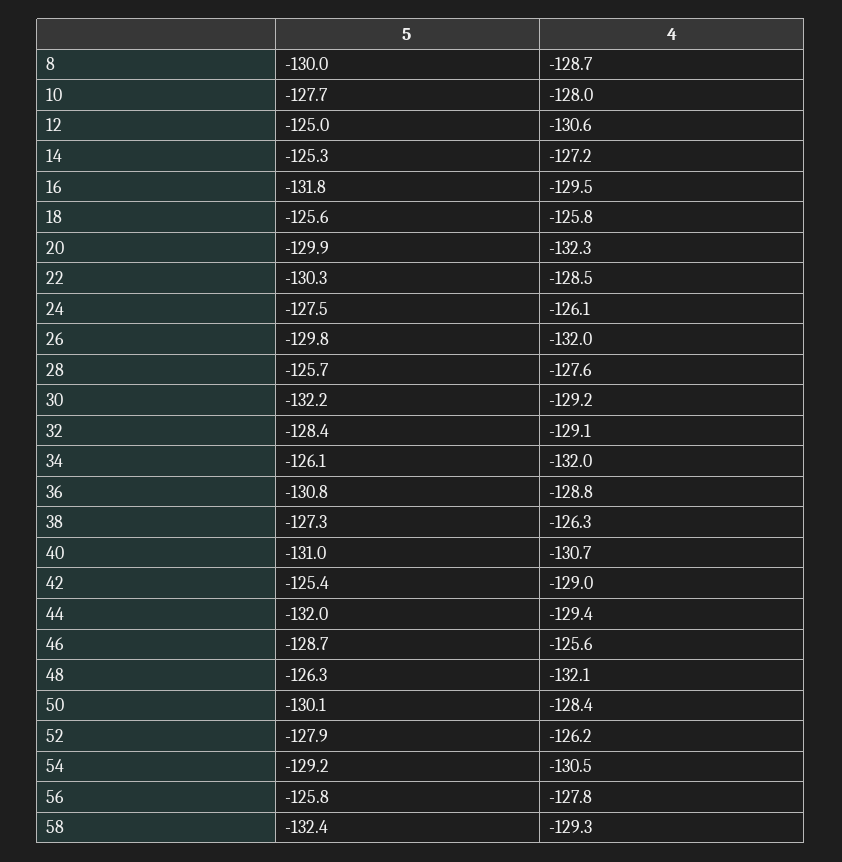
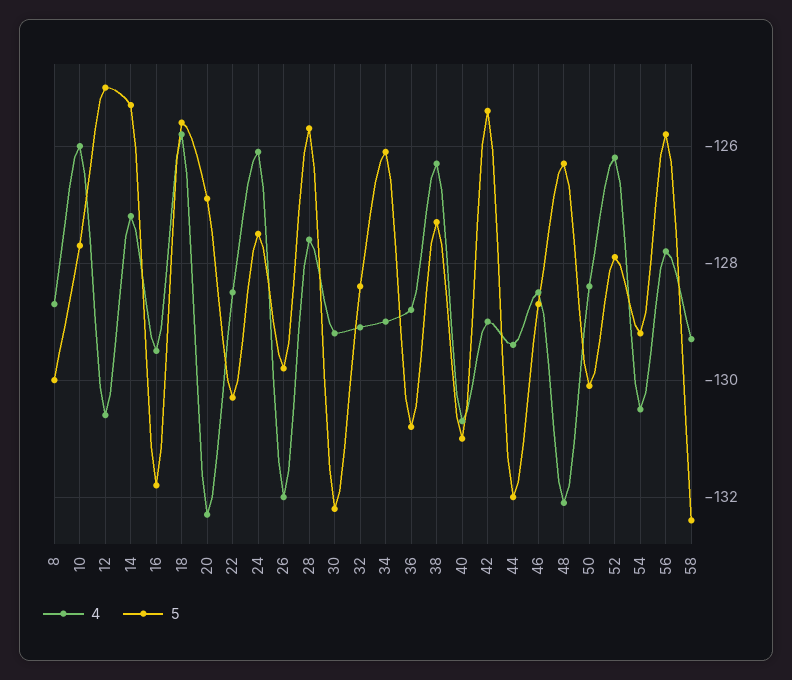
4, 10: -128 -> -126
5, 20: -129.9 -> -127
4, 34: -132 -> -129
4, 46: -125.6 -> -128.5

